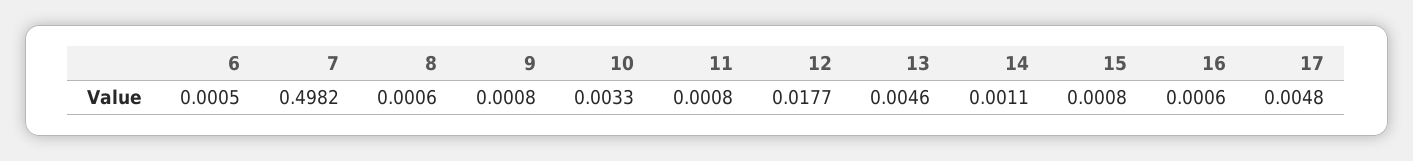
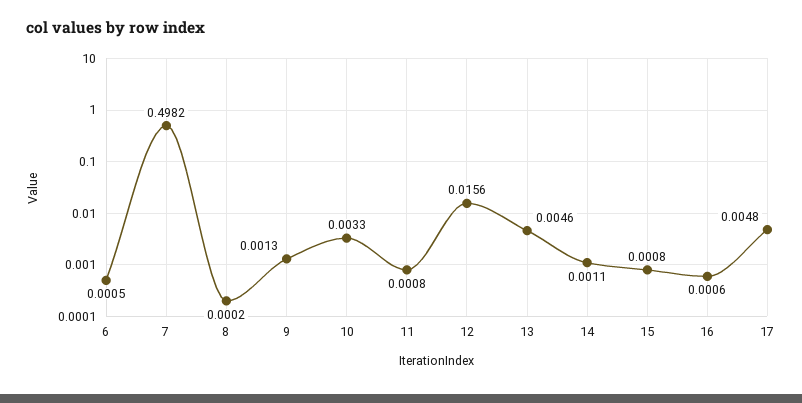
8: 0.0006 -> 0.0002
9: 0.0008 -> 0.0013
12: 0.0177 -> 0.0156

